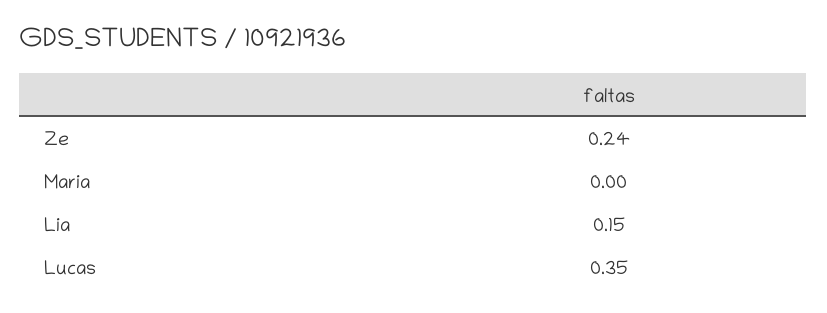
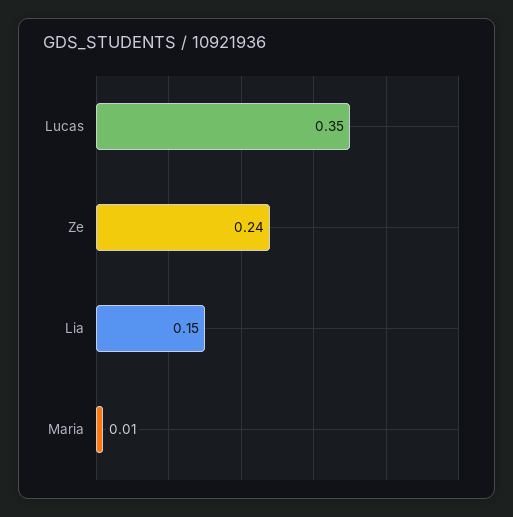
Maria: 0 -> 0.01

